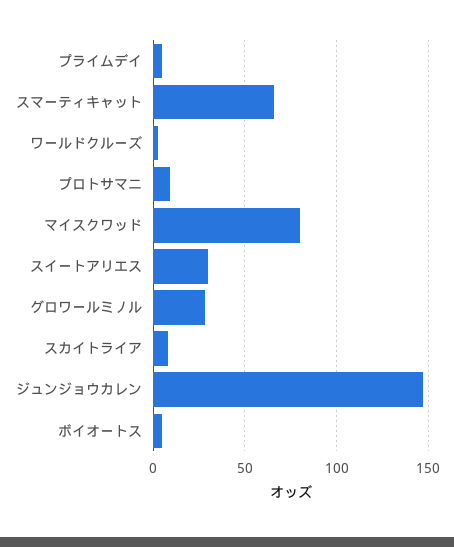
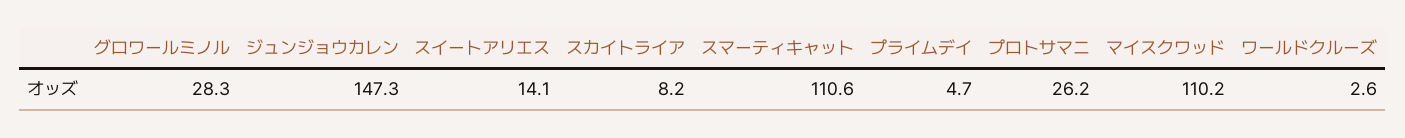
スマーティキャット: 65 -> 110.6
プロトサマニ: 10 -> 26.2
マイスクワッド: 80 -> 110.2
スイートアリエス: 30 -> 14.1
ボイオートス: 5 -> none

